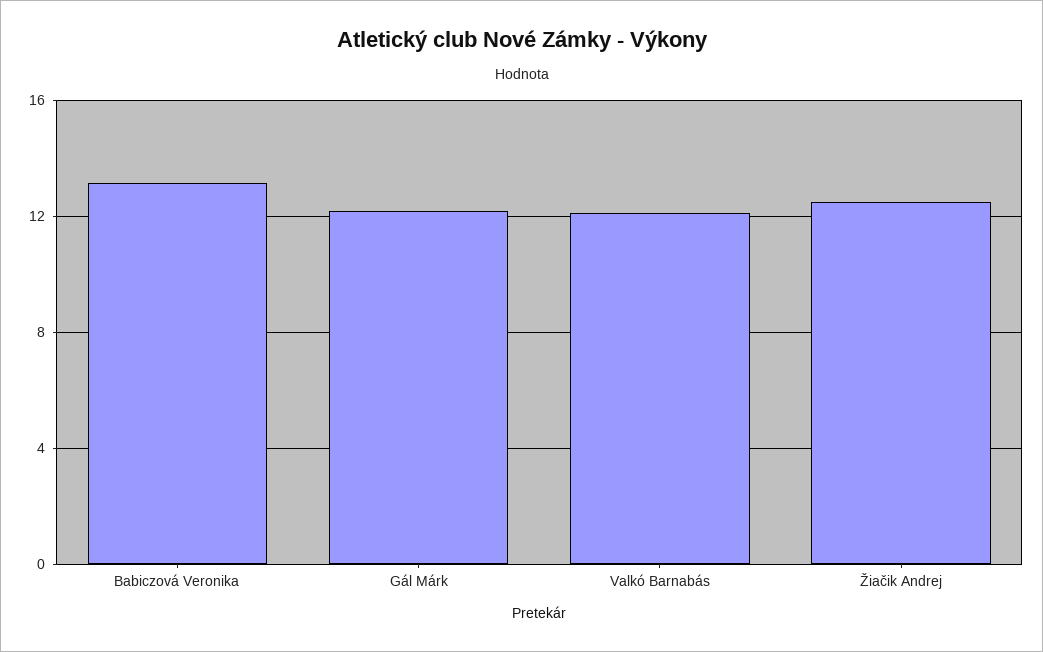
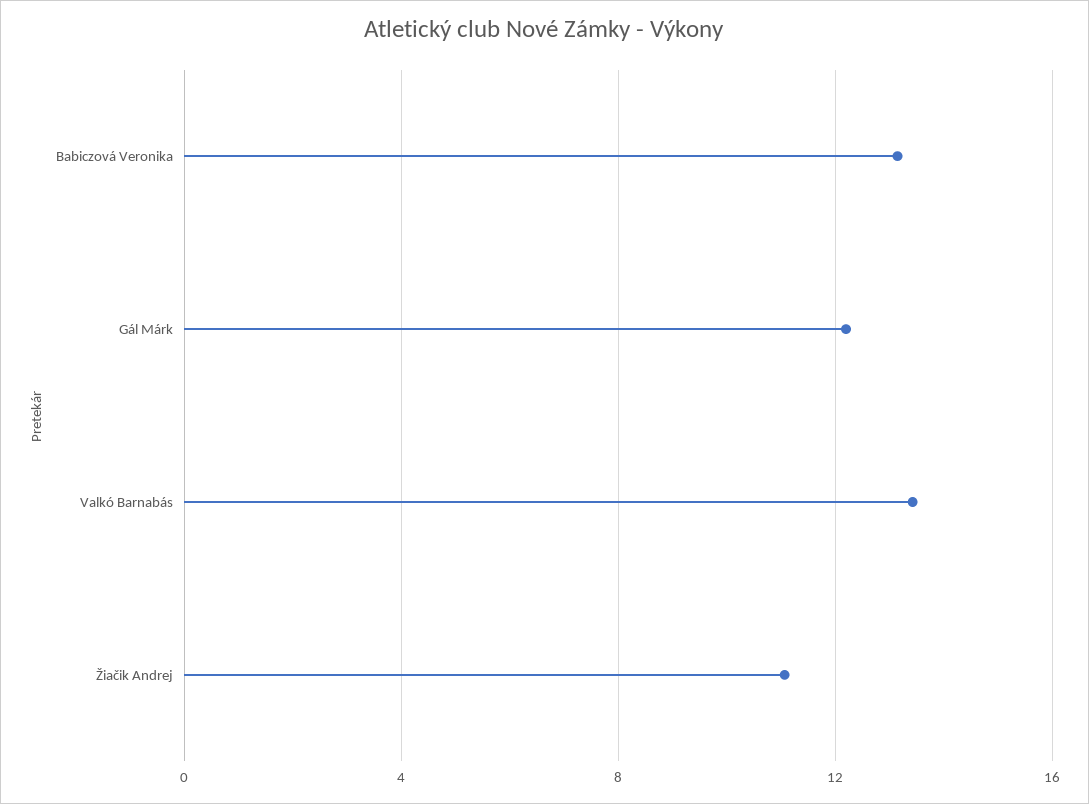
Valkó Barnabás: 12 -> 13.5
Žiačik Andrej: 12.5 -> 11

